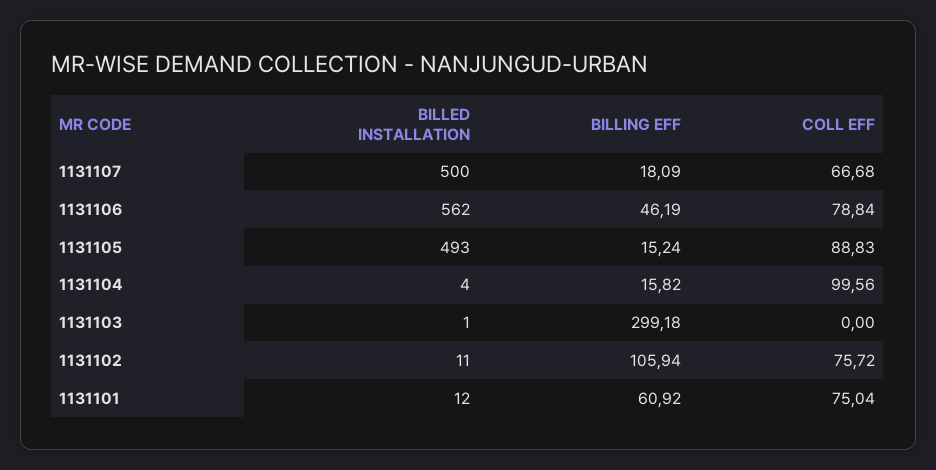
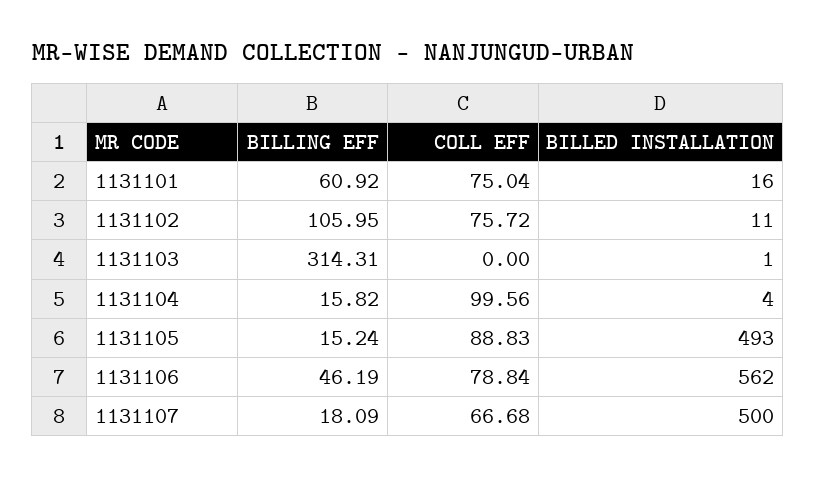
BILLING EFF, 1131103: 299.18 -> 314.31
BILLING EFF, 1131102: 105.94 -> 105.95
BILLED INSTALLATION, 1131101: 12 -> 16

